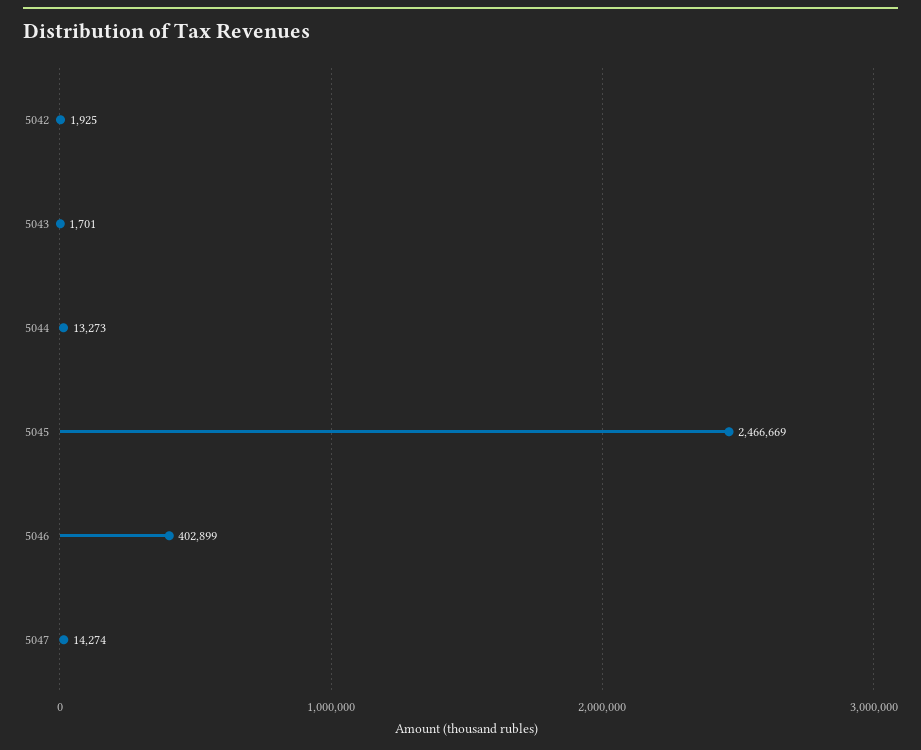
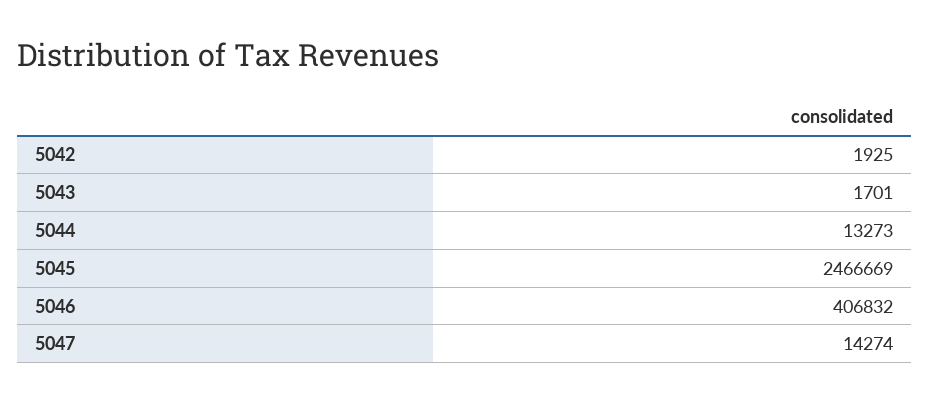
5046: 402899 -> 406832

